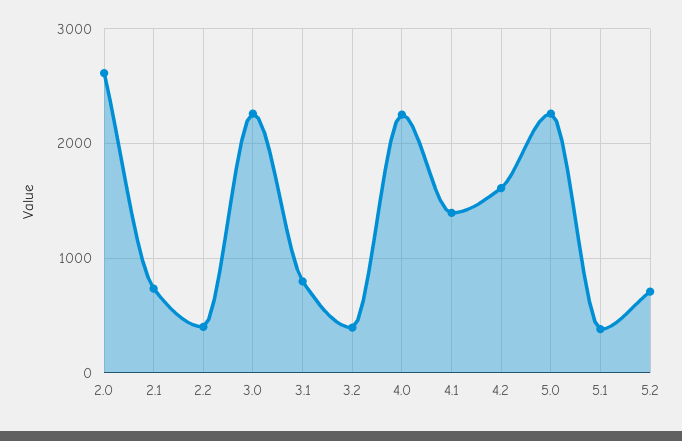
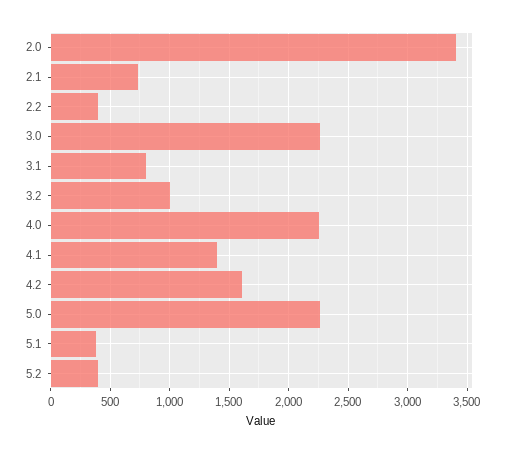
2.0: 2600 -> 3400
3.2: 400 -> 1000
5.2: 700 -> 400

